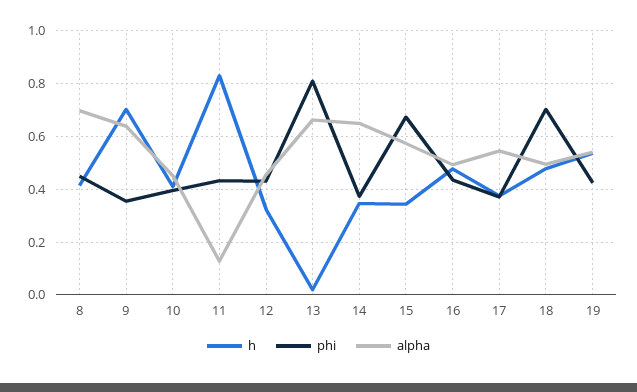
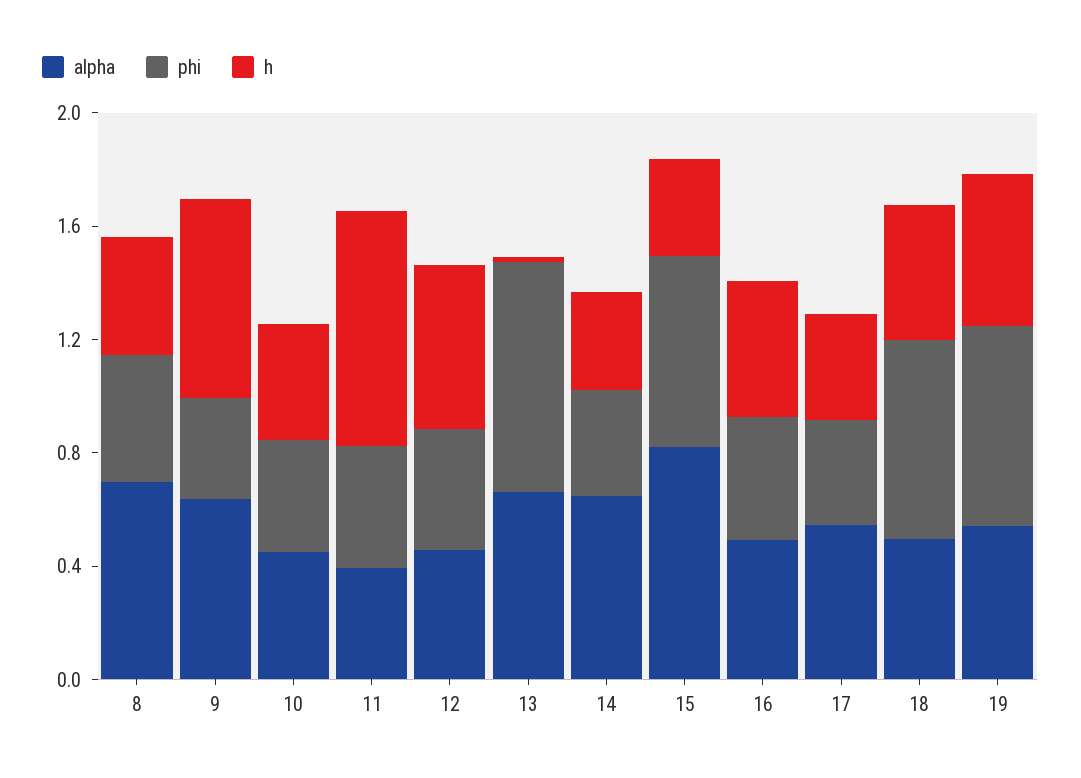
alpha, 11: 0.125 -> 0.4
h, 12: 0.325 -> 0.6
alpha, 15: 0.575 -> 0.8
phi, 19: 0.425 -> 0.7

